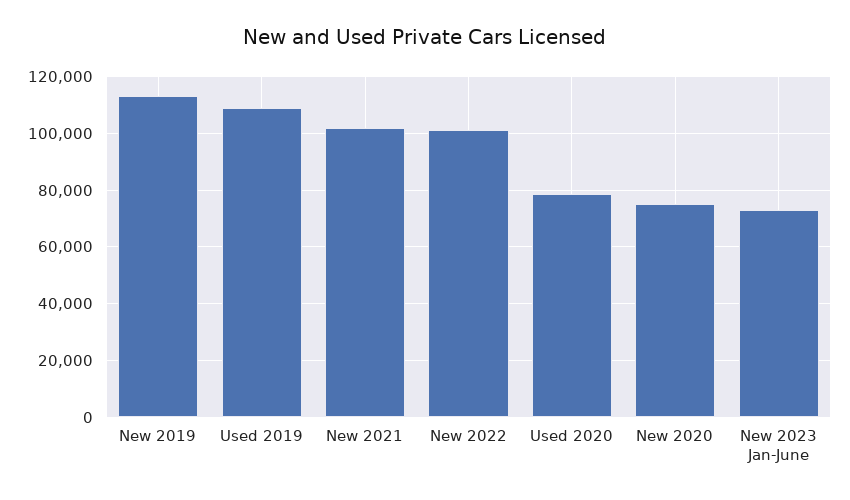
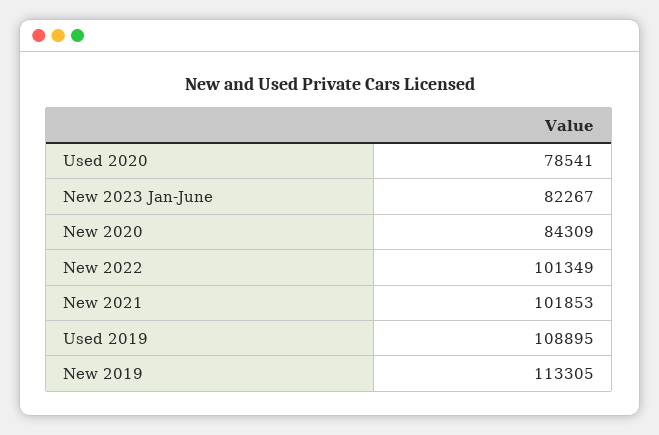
New 2020: 75000 -> 84309
New 2023 Jan-June: 72500 -> 82267

